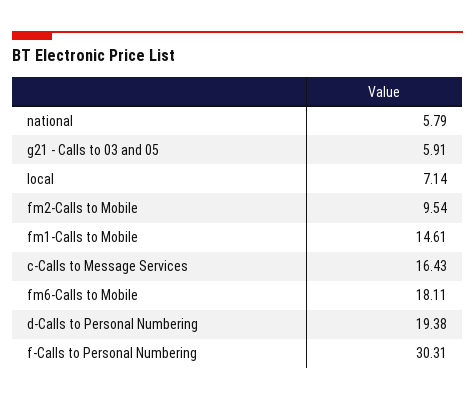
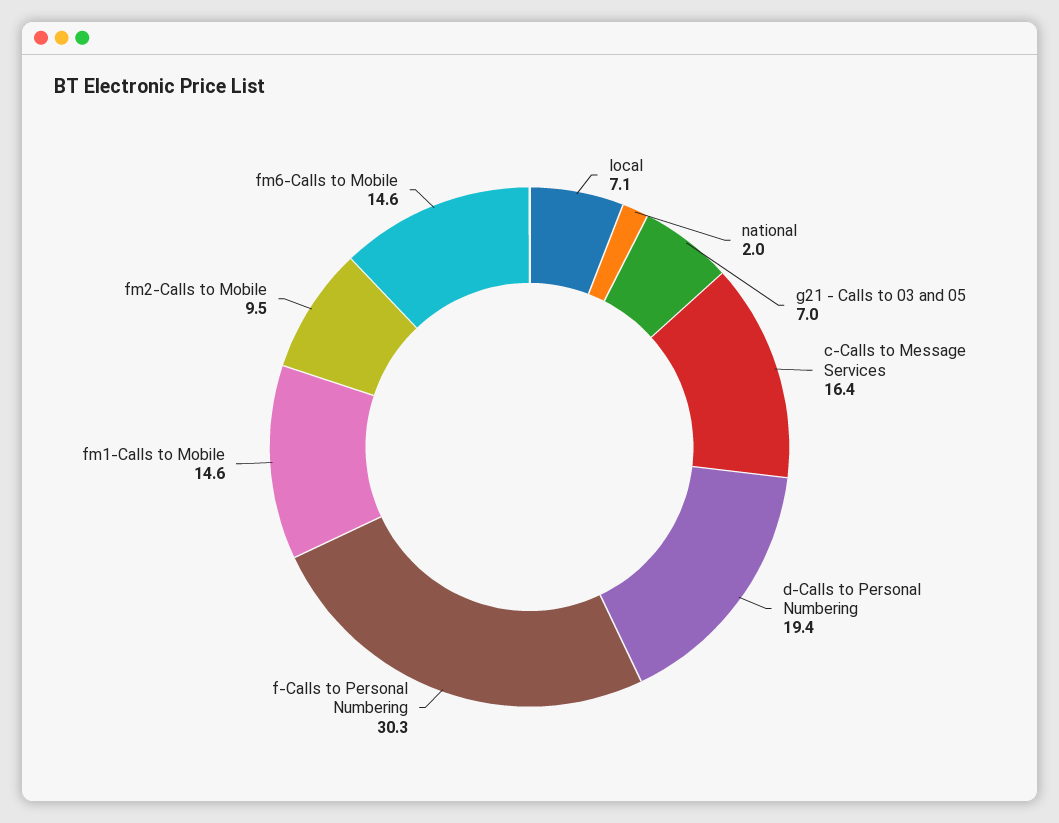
national: 5.79 -> 2
g21 - Calls to 03 and 05: 5.91 -> 7
fm6-Calls to Mobile: 18.11 -> 14.6

